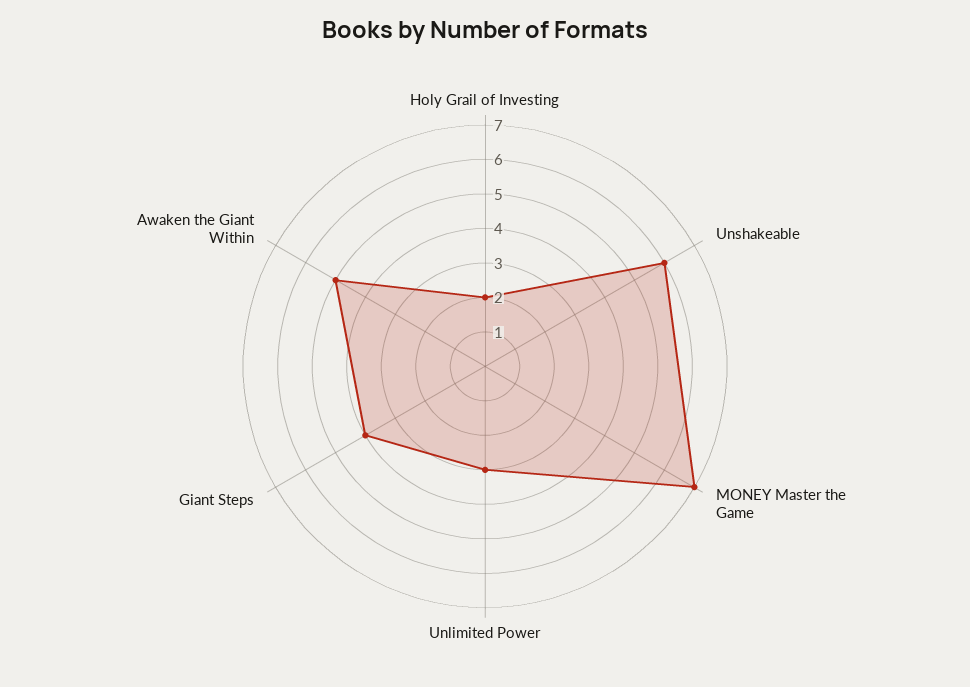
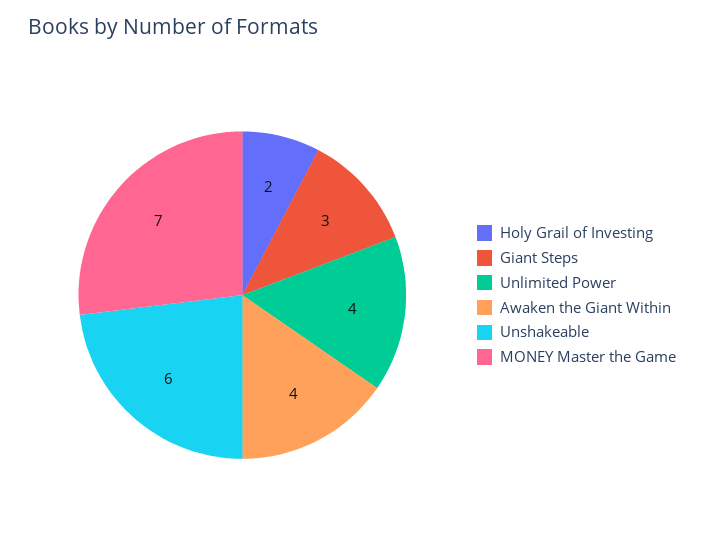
Unlimited Power: 3 -> 4
Giant Steps: 4 -> 3
Awaken the Giant Within: 5 -> 4

